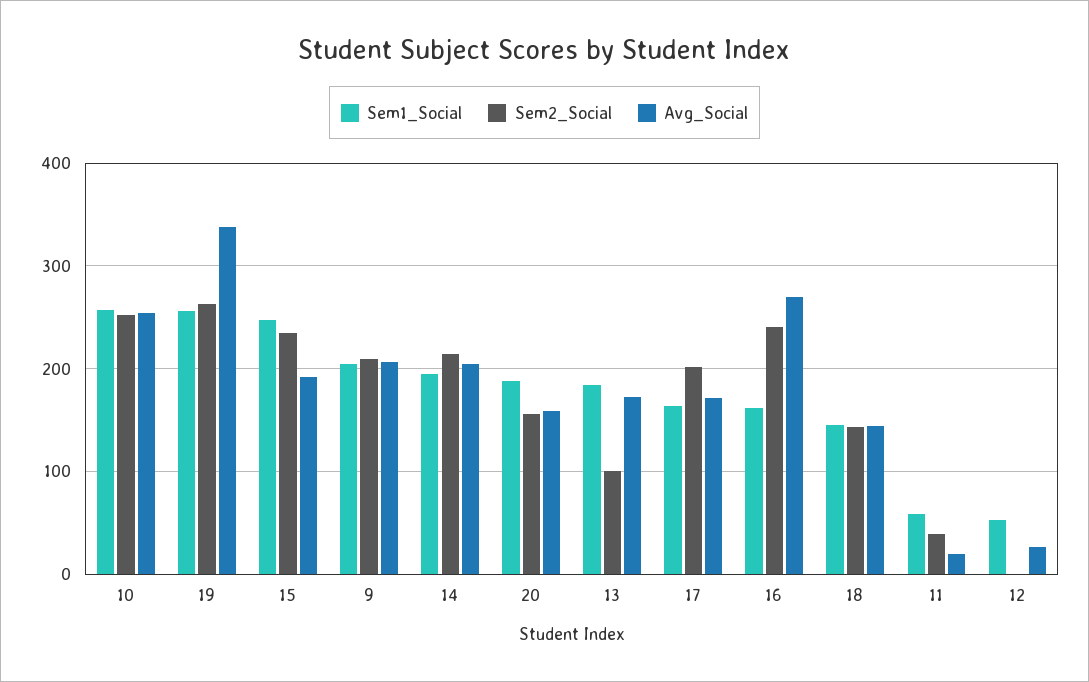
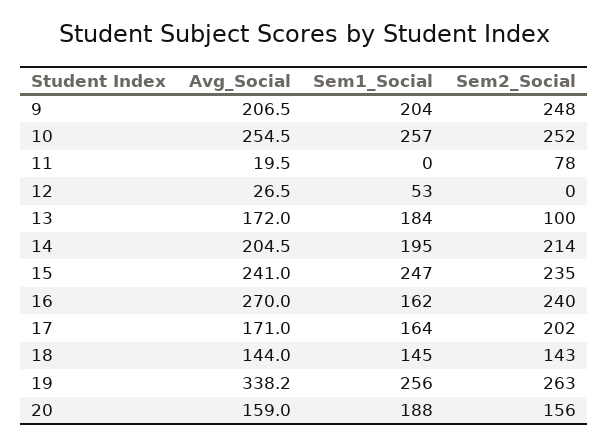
Avg_Social, 15: 190 -> 241
Sem2_Social, 9: 210 -> 248
Sem1_Social, 11: 60 -> 0
Sem2_Social, 11: 40 -> 78

